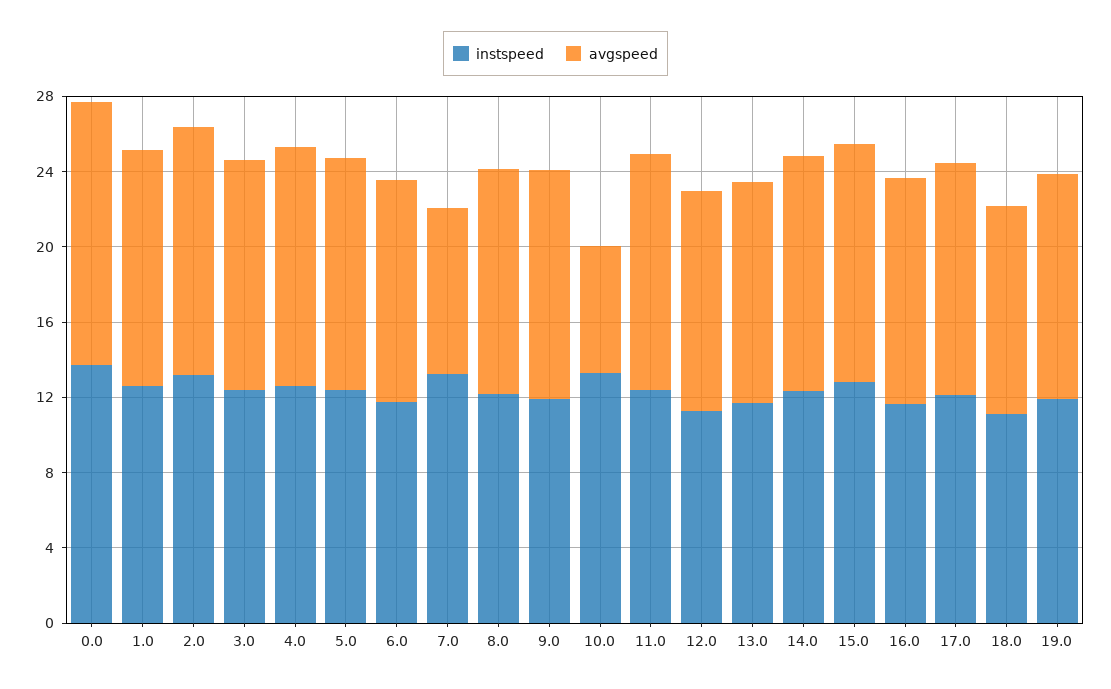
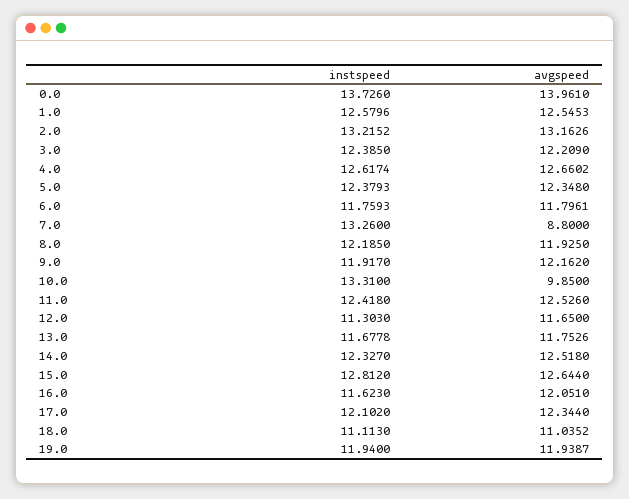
avgspeed, 10.0: 7 -> 9.85

